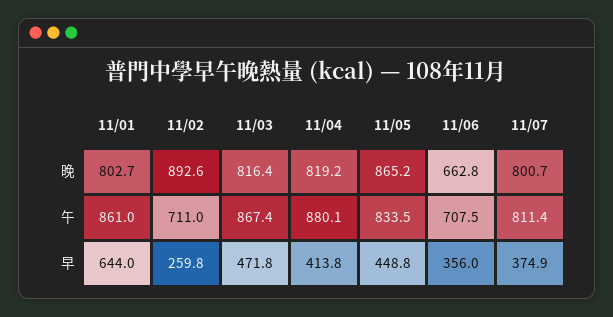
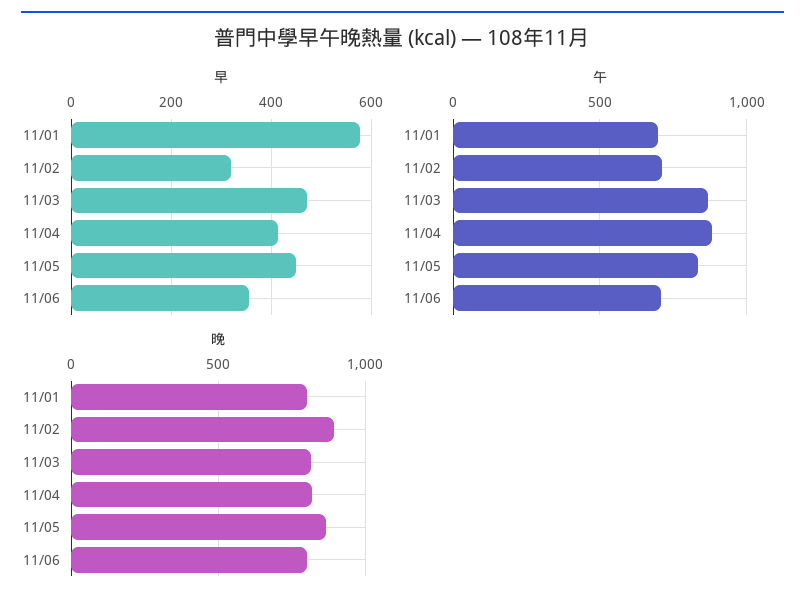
晚, 11/06: 662.8 -> 800
晚, 11/07: 800.7 -> none
午, 11/01: 861 -> 700
午, 11/07: 811.4 -> none
早, 11/01: 644 -> 580
早, 11/02: 259.8 -> 320
早, 11/07: 374.9 -> none

